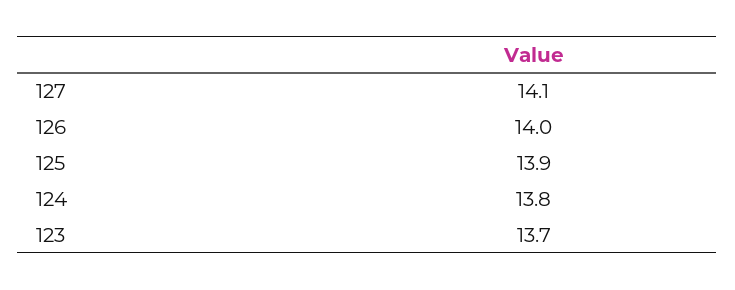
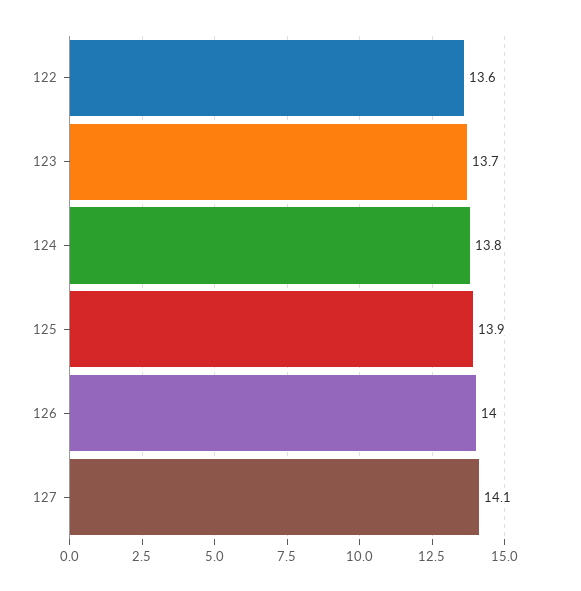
122: none -> 13.6

